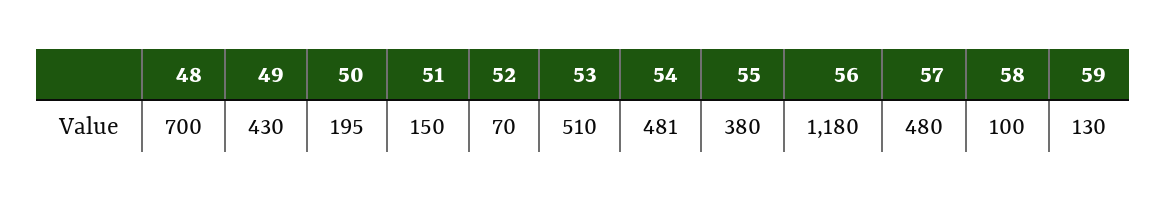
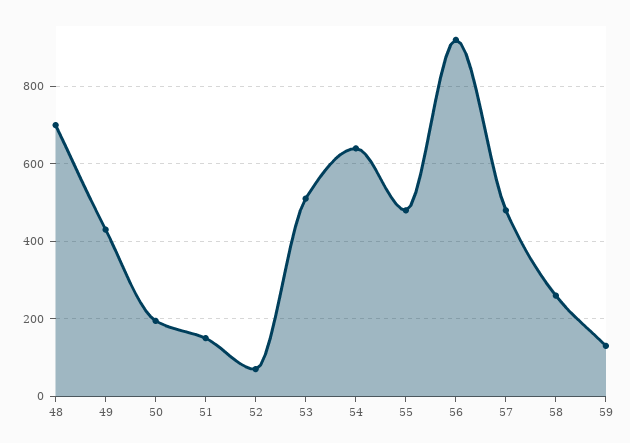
54: 481 -> 640
55: 380 -> 480
56: 1180 -> 920
58: 100 -> 260

